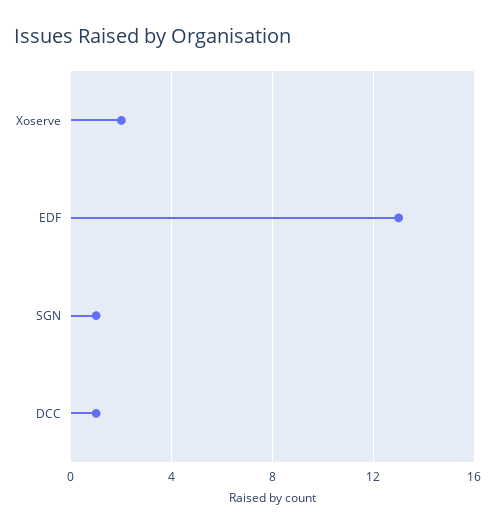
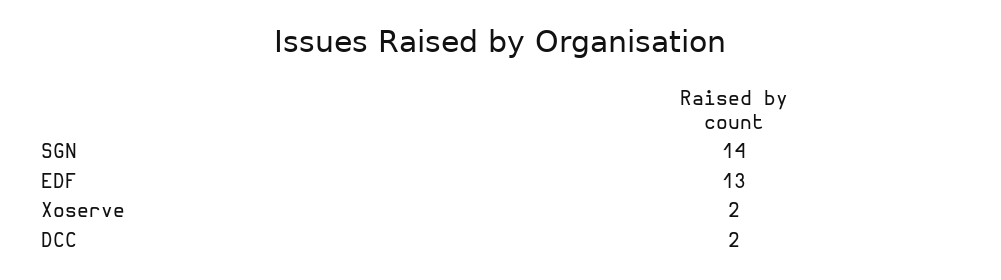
SGN: 1 -> 14
DCC: 1 -> 2

